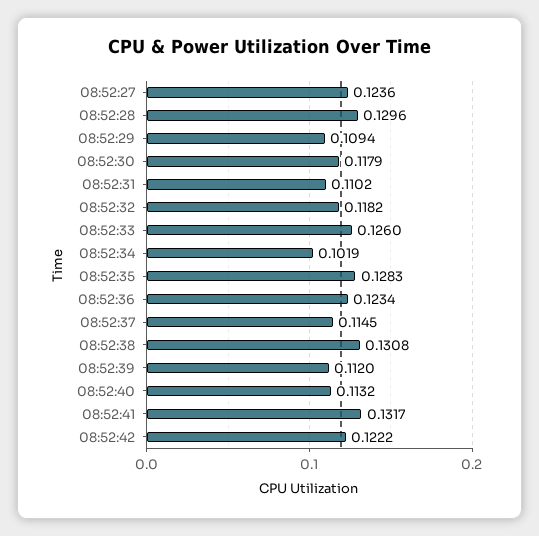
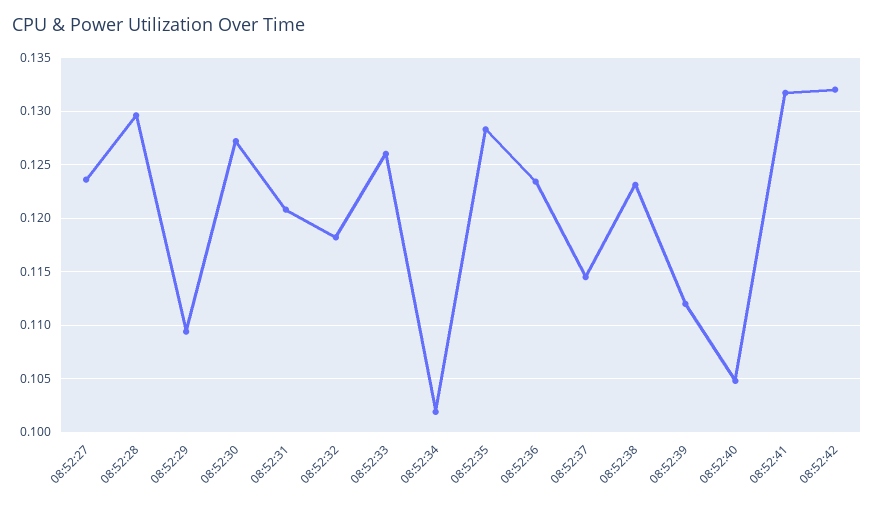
08:52:30: 0.1179 -> 0.127
08:52:31: 0.1102 -> 0.121
08:52:38: 0.1308 -> 0.123
08:52:40: 0.1132 -> 0.105
08:52:42: 0.1222 -> 0.132

